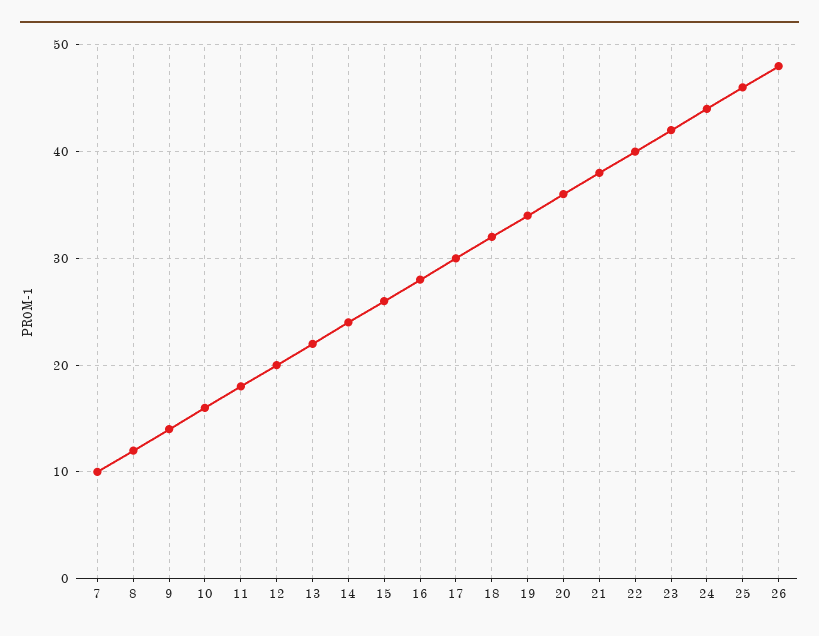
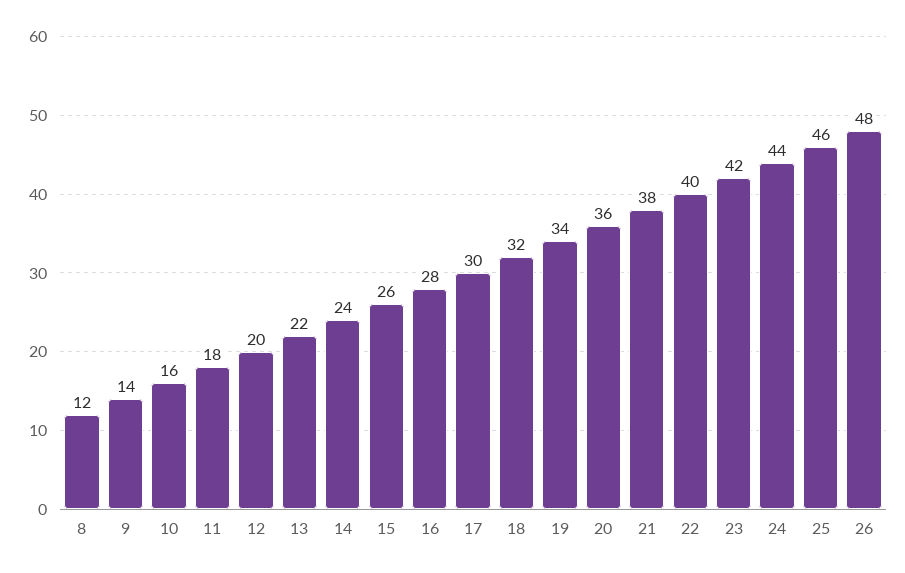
7: 10 -> none

